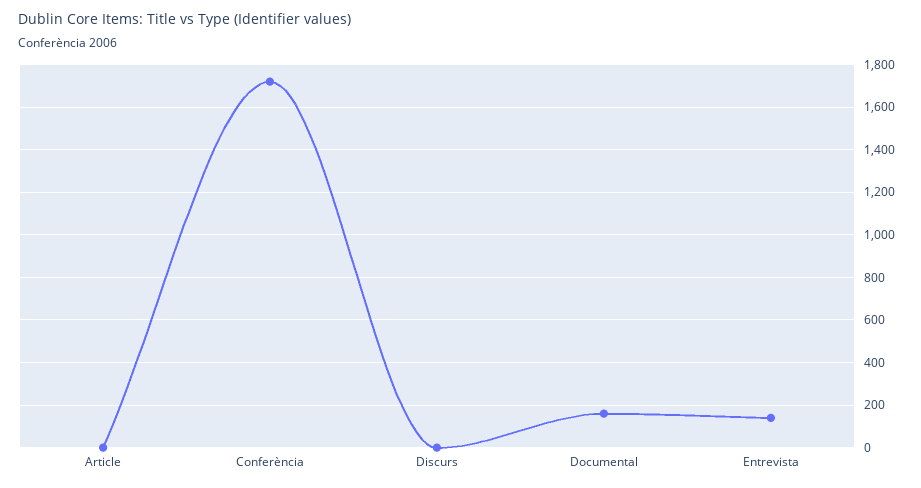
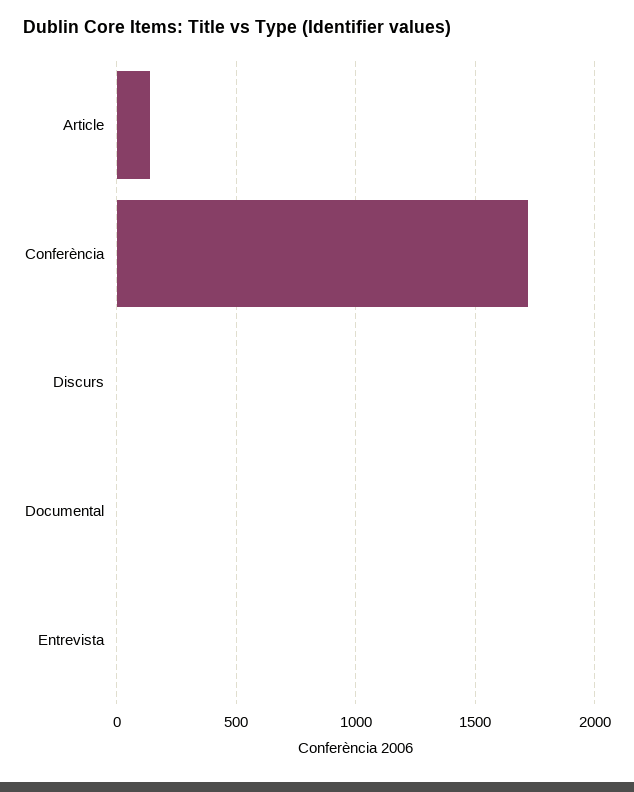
Article: 0 -> 150
Documental: 150 -> 0
Entrevista: 150 -> 0

